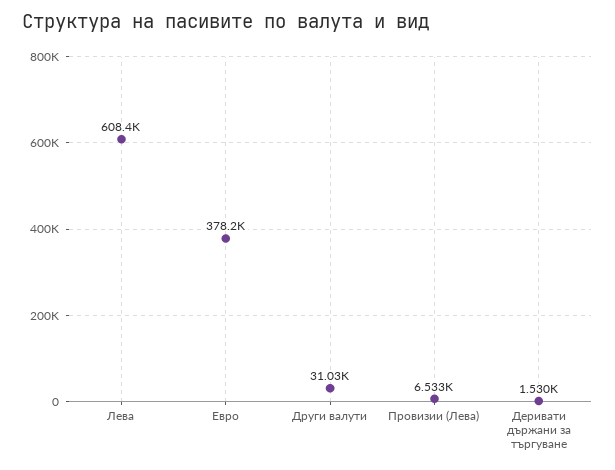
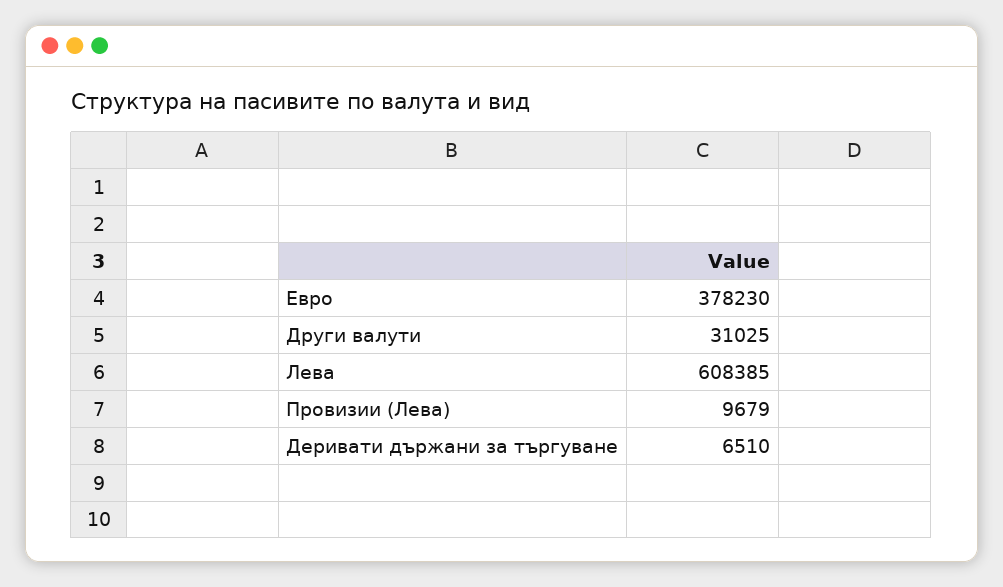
Провизии (Лева): 6533 -> 9679
Деривати държани за търгуване: 1530 -> 6510

